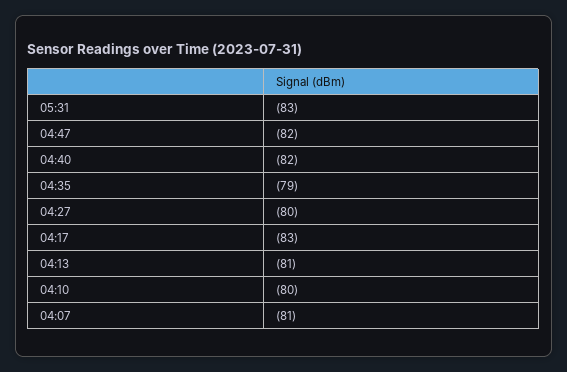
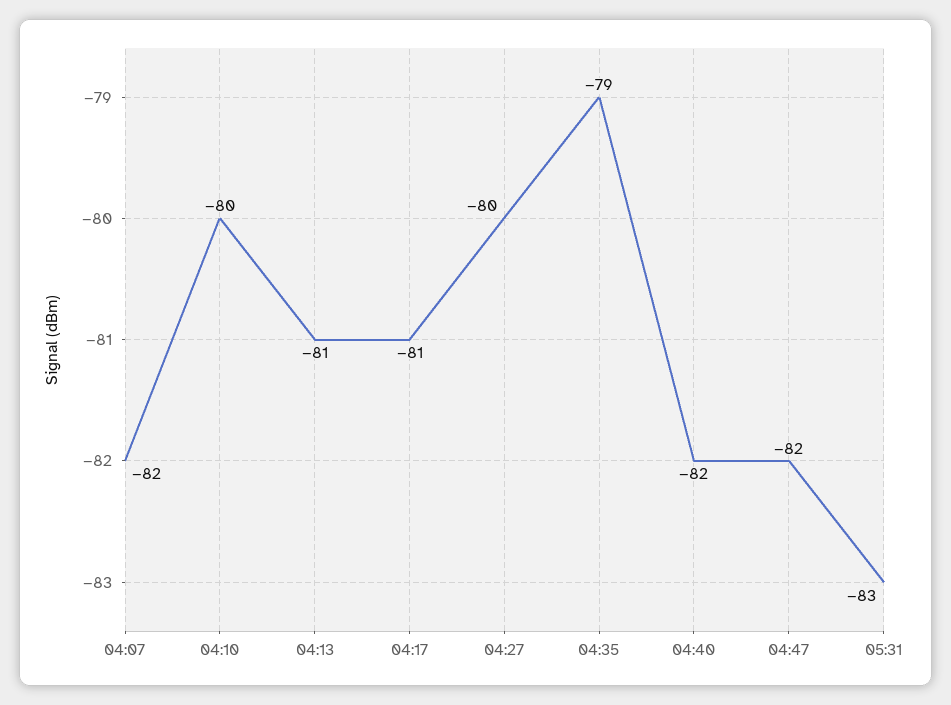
04:17: -83 -> -81
04:07: -81 -> -82

